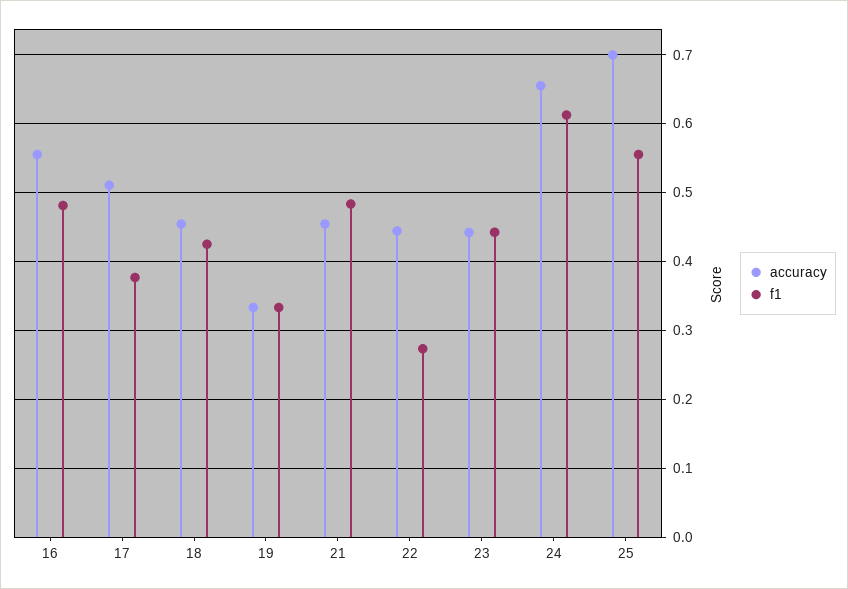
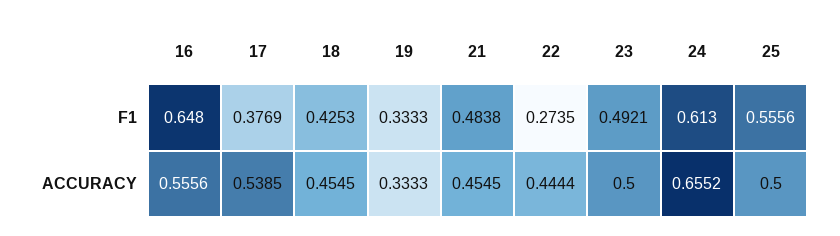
f1, 16: 0.48 -> 0.648
accuracy, 17: 0.51 -> 0.5385
accuracy, 23: 0.44 -> 0.5
f1, 23: 0.44 -> 0.4921
accuracy, 25: 0.7 -> 0.5

